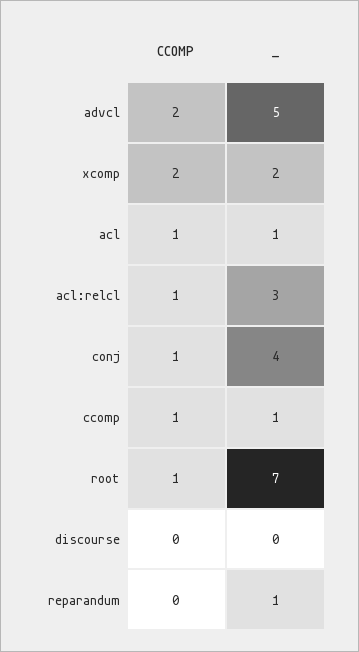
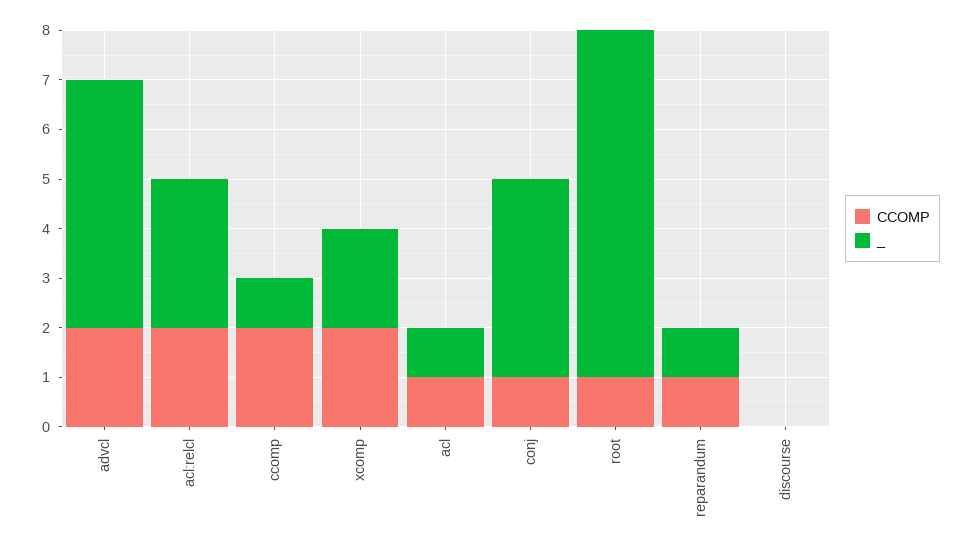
CCOMP, acl:relcl: 1 -> 2
CCOMP, ccomp: 1 -> 2
CCOMP, reparandum: 0 -> 1

